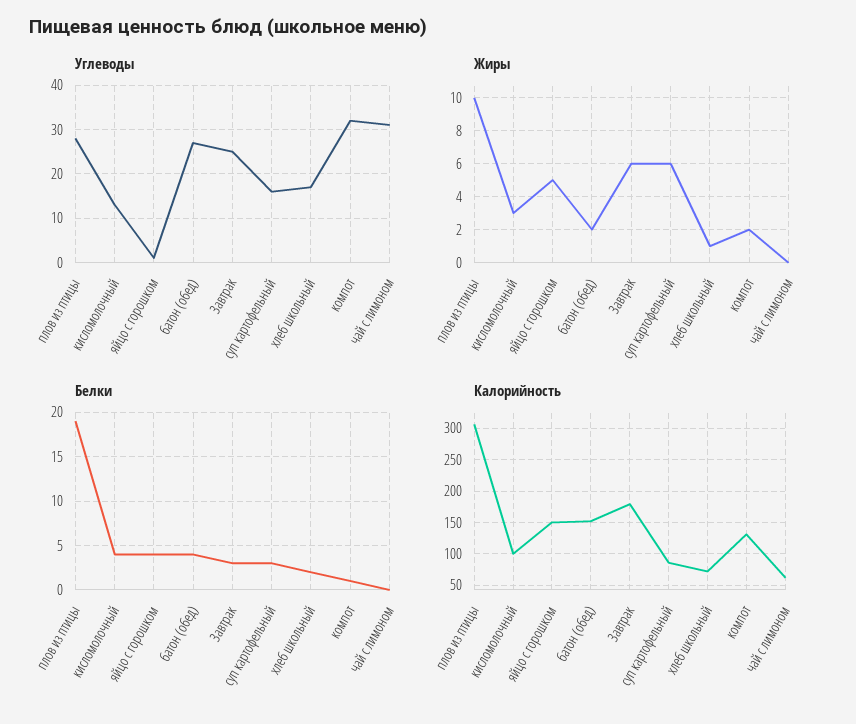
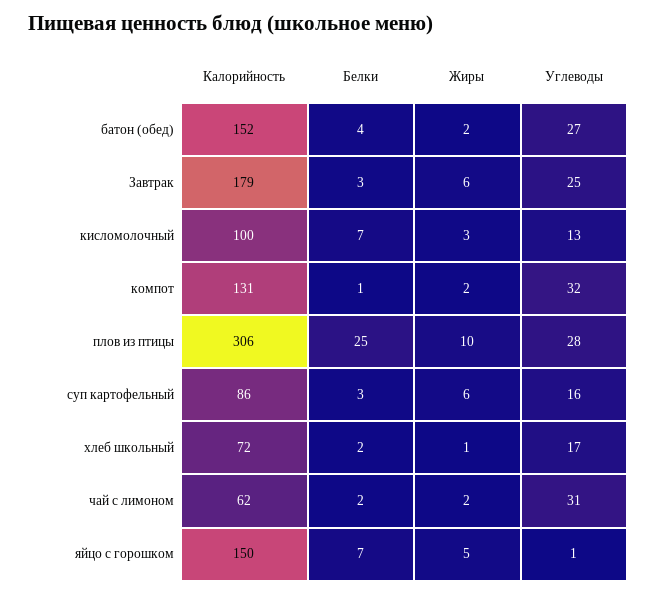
Жиры, чай с лимоном: 0 -> 2
Белки, плов из птицы: 19 -> 25
Белки, кисломолочный: 4 -> 7
Белки, яйцо с горошком: 4 -> 7
Белки, чай с лимоном: 0 -> 2

